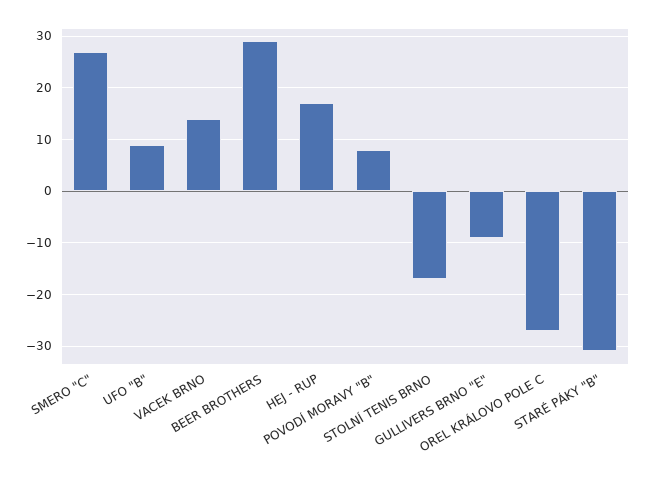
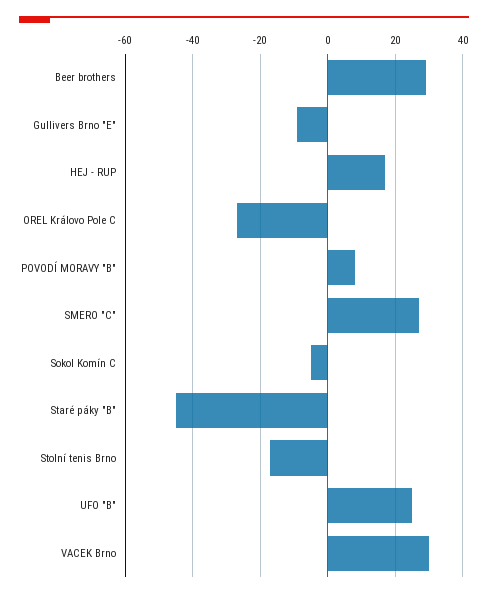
UFO "B": 10 -> 25
VACEK BRNO: 15 -> 30
STARÉ PÁKY "B": -30 -> -45
Sokol Komín C: none -> -5

